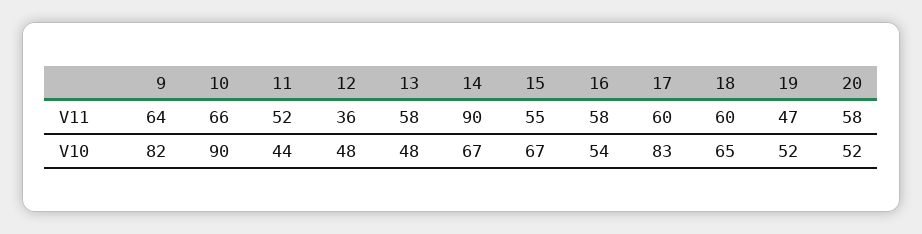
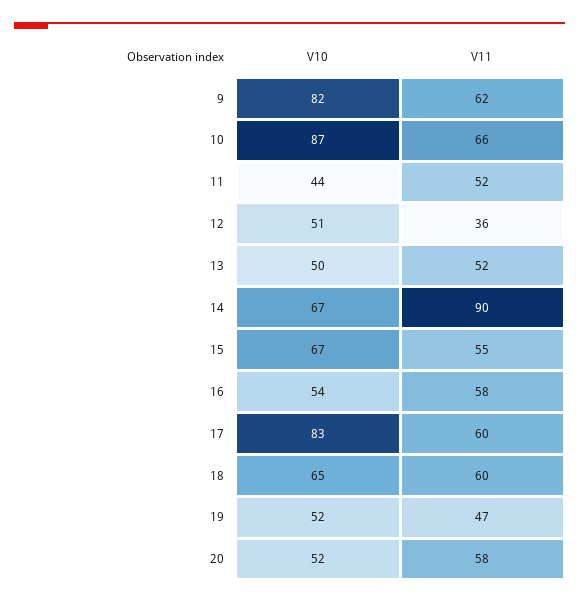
9, V11: 64 -> 62
13, V11: 58 -> 52
10, V10: 90 -> 87
12, V10: 48 -> 51
13, V10: 48 -> 50

